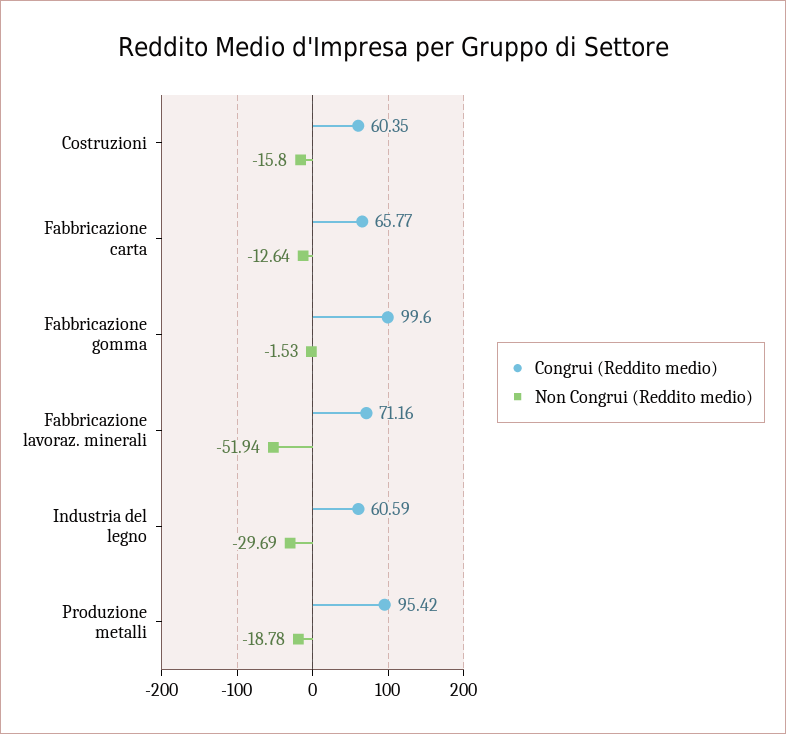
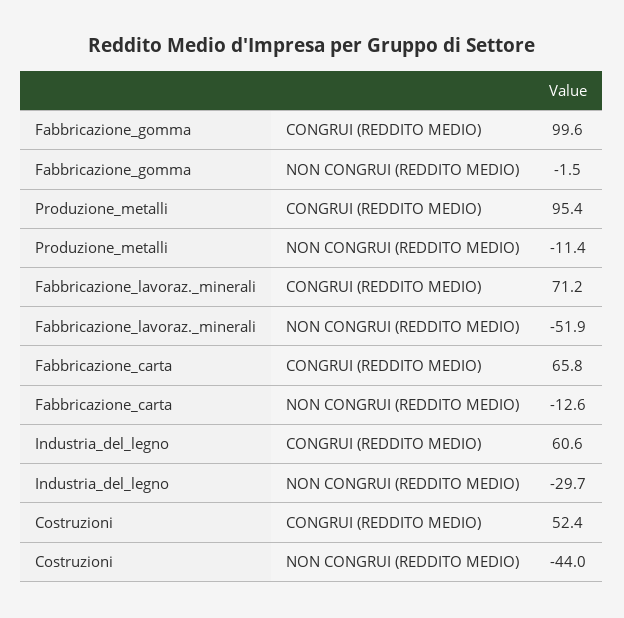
Congrui (Reddito medio), Costruzioni: 60.35 -> 52.4
Non Congrui (Reddito medio), Costruzioni: -15.8 -> -44
Non Congrui (Reddito medio), Produzione metalli: -18.78 -> -11.4

